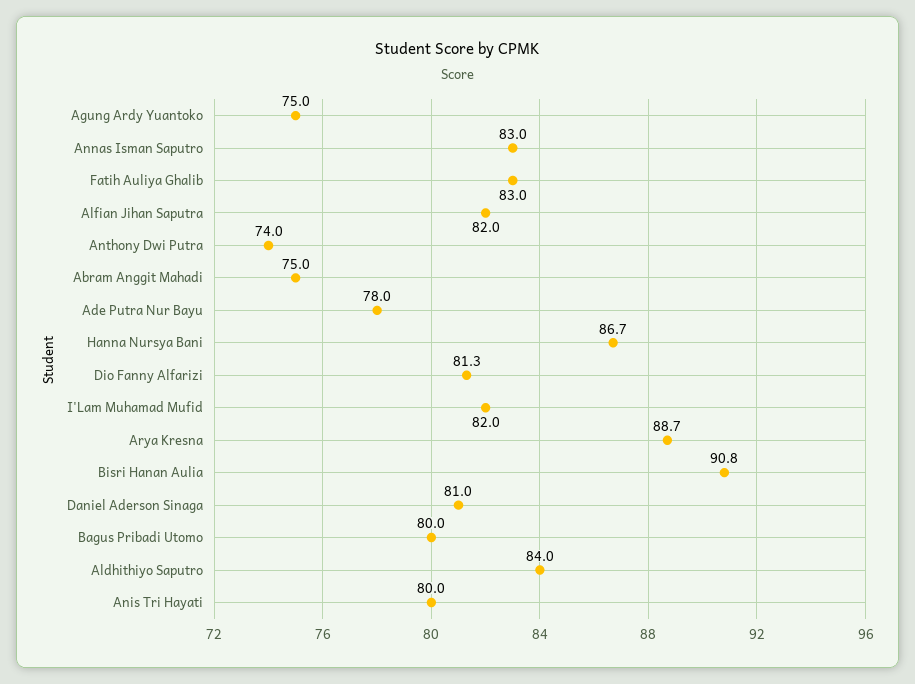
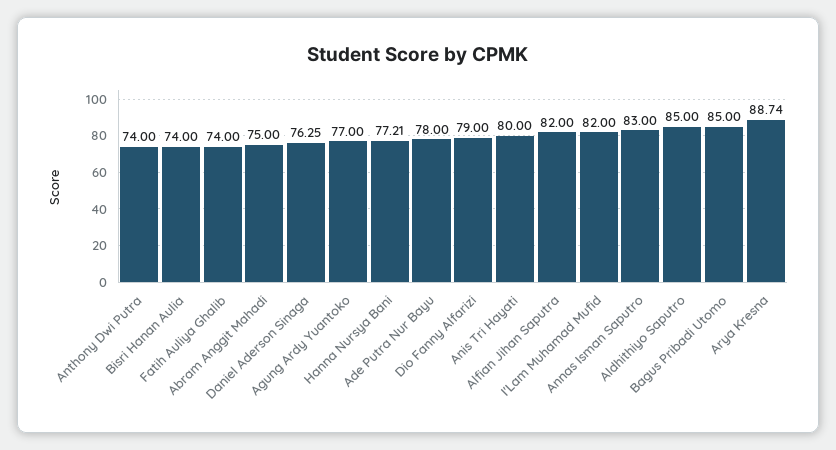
Agung Ardy Yuantoko: 75 -> 77
Fatih Auliya Ghalib: 83 -> 74
Hanna Nursya Bani: 86.7 -> 77.21
Dio Fanny Alfarizi: 81.3 -> 79
Bisri Hanan Aulia: 90.8 -> 74
Daniel Aderson Sinaga: 81 -> 76.25
Bagus Pribadi Utomo: 80 -> 85
Aldhithiyo Saputro: 84 -> 85

